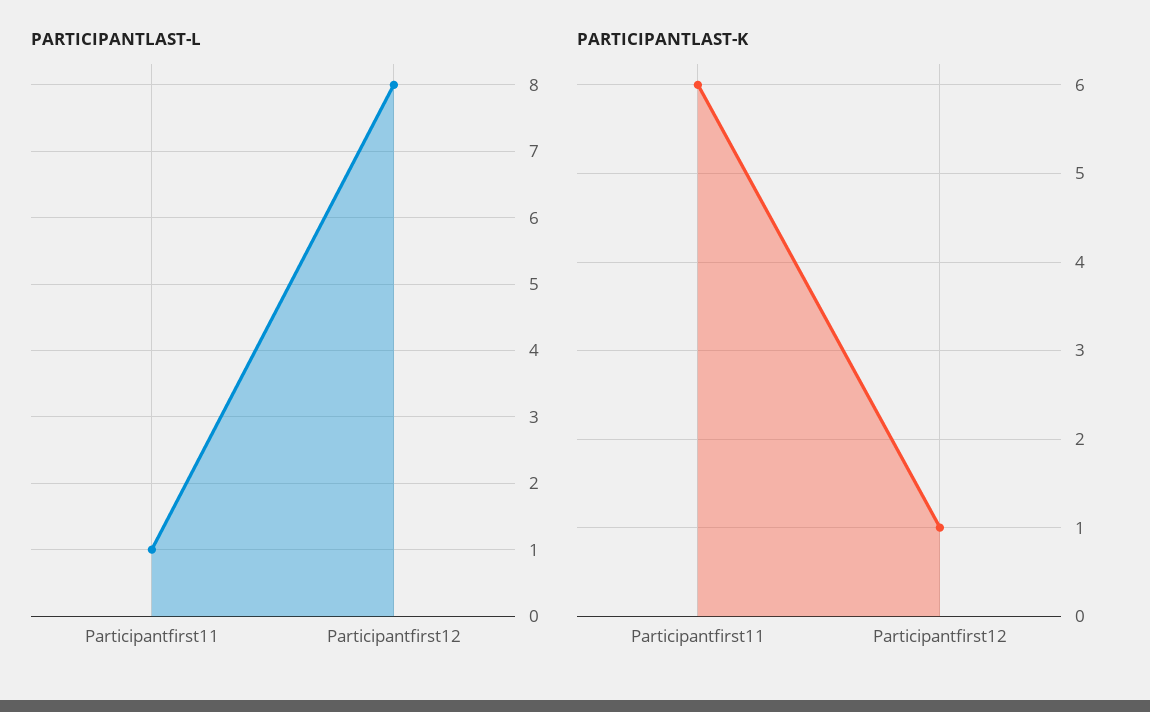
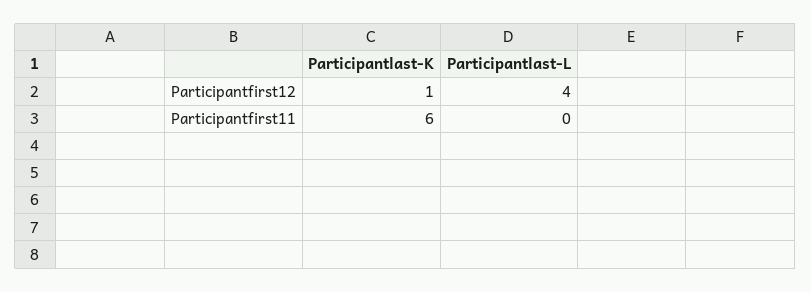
PARTICIPANTLAST-L, Participantfirst11: 1 -> 0
PARTICIPANTLAST-L, Participantfirst12: 8 -> 4

